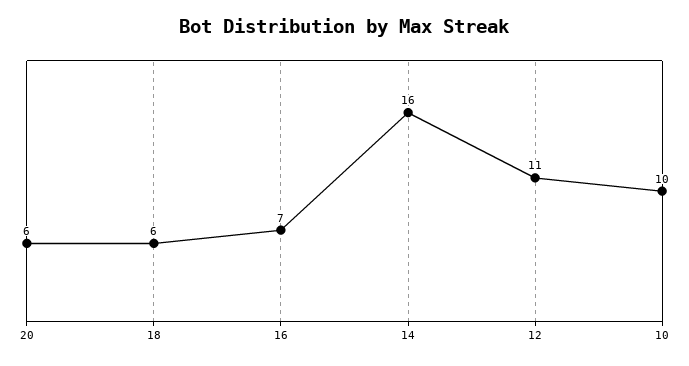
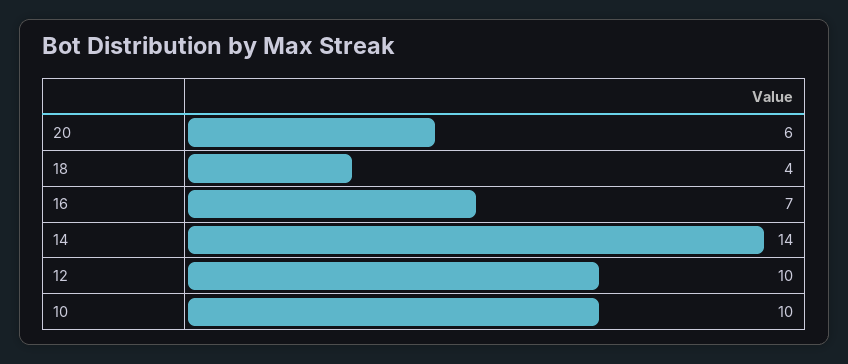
18: 6 -> 4
14: 16 -> 14
12: 11 -> 10

